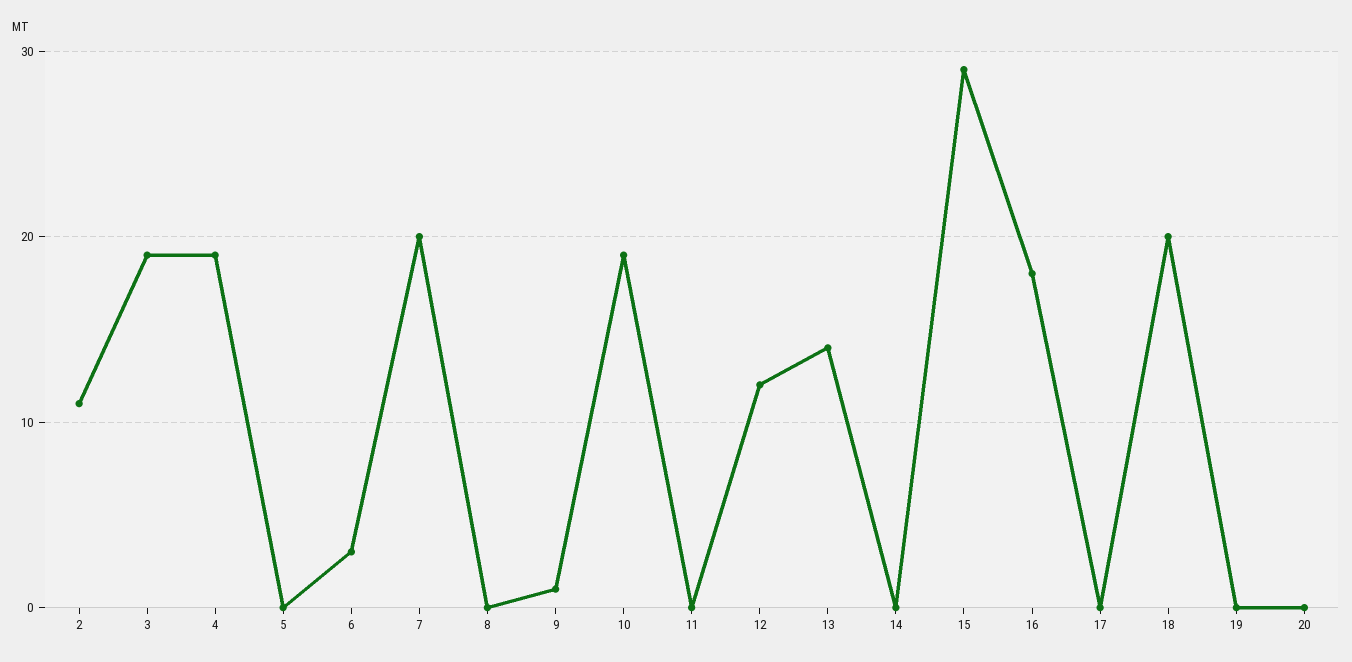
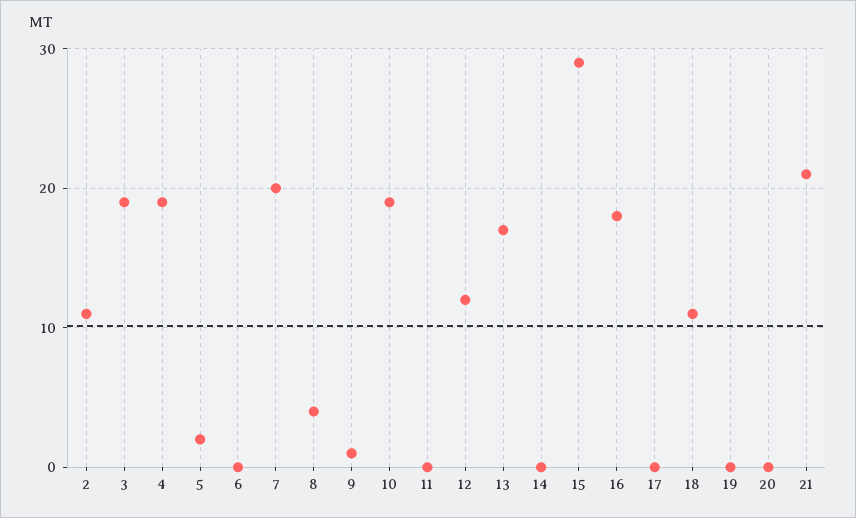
5: 0 -> 2
6: 3 -> 0
8: 0 -> 4
13: 14 -> 17
18: 20 -> 11
21: none -> 21

